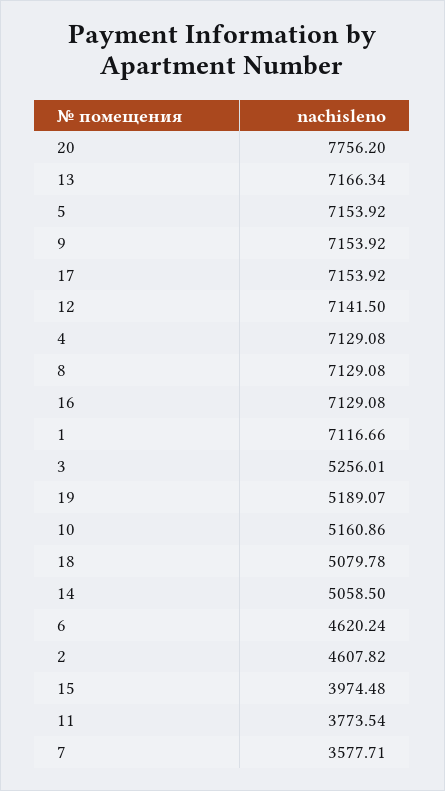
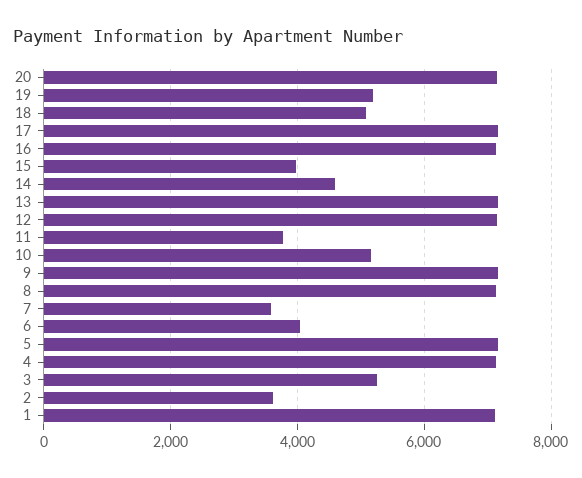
20: 7756.2 -> 7200
14: 5058.5 -> 4600
6: 4620.24 -> 4000
2: 4607.82 -> 3600

